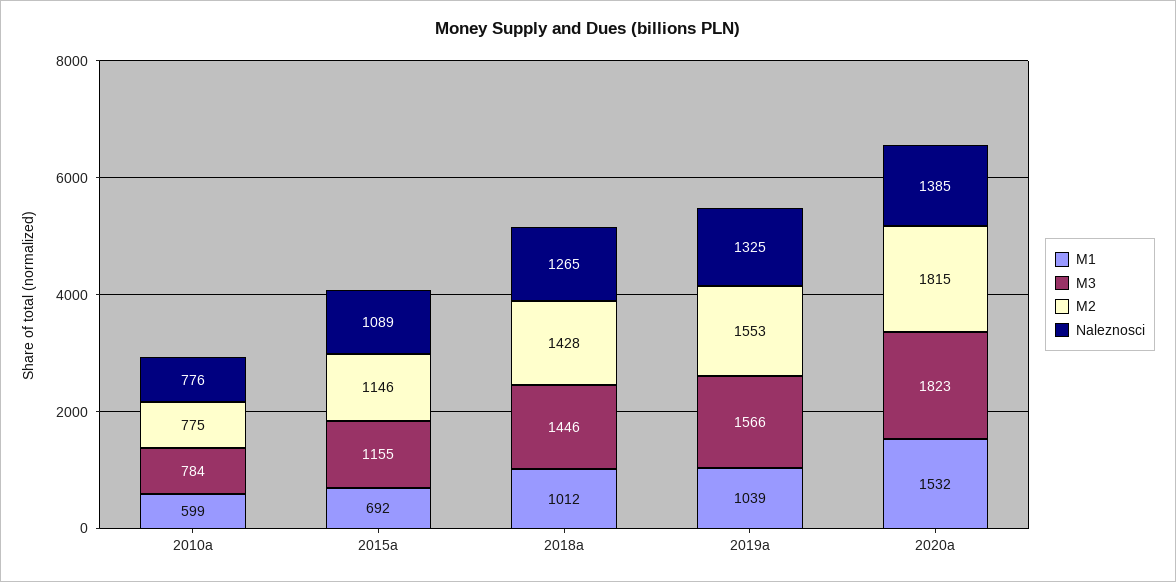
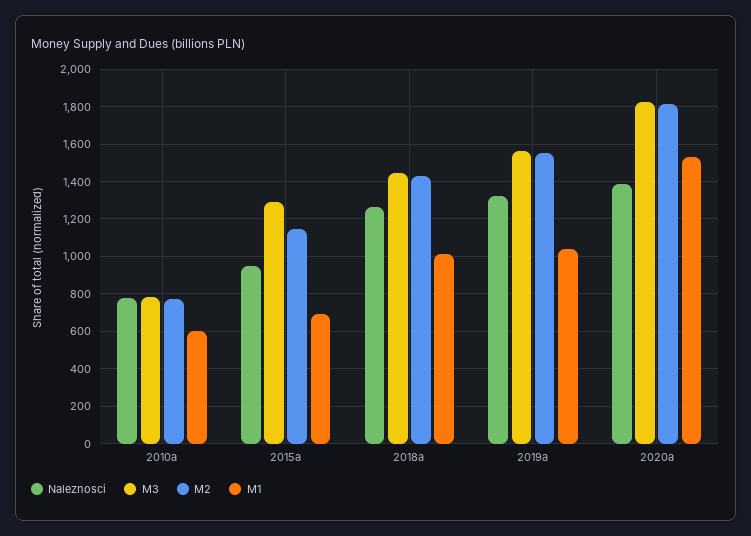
M3, 2015a: 1155 -> 1300
Naleznosci, 2015a: 1089 -> 950

